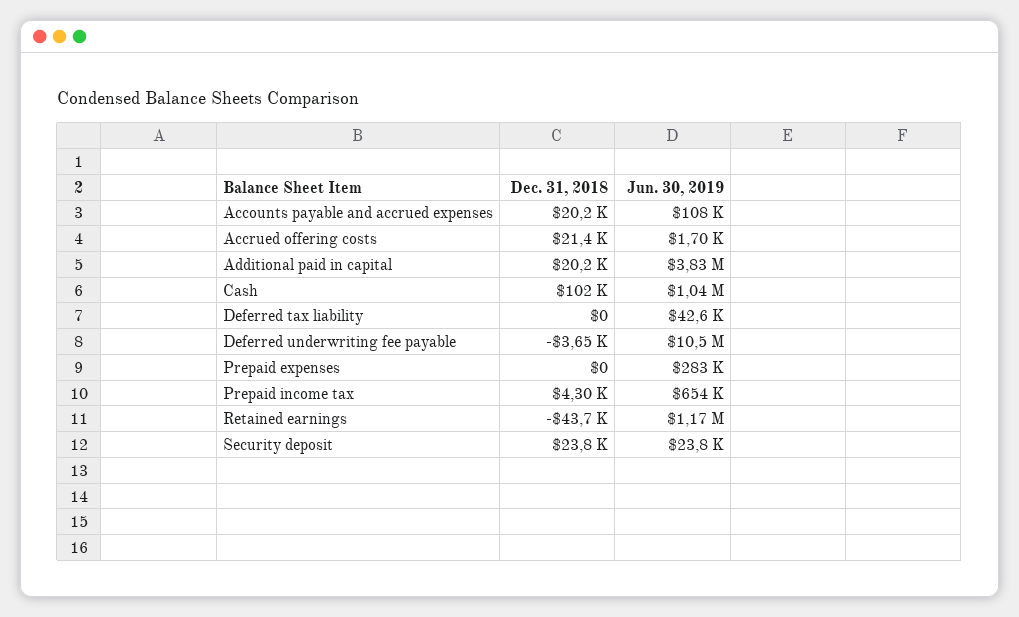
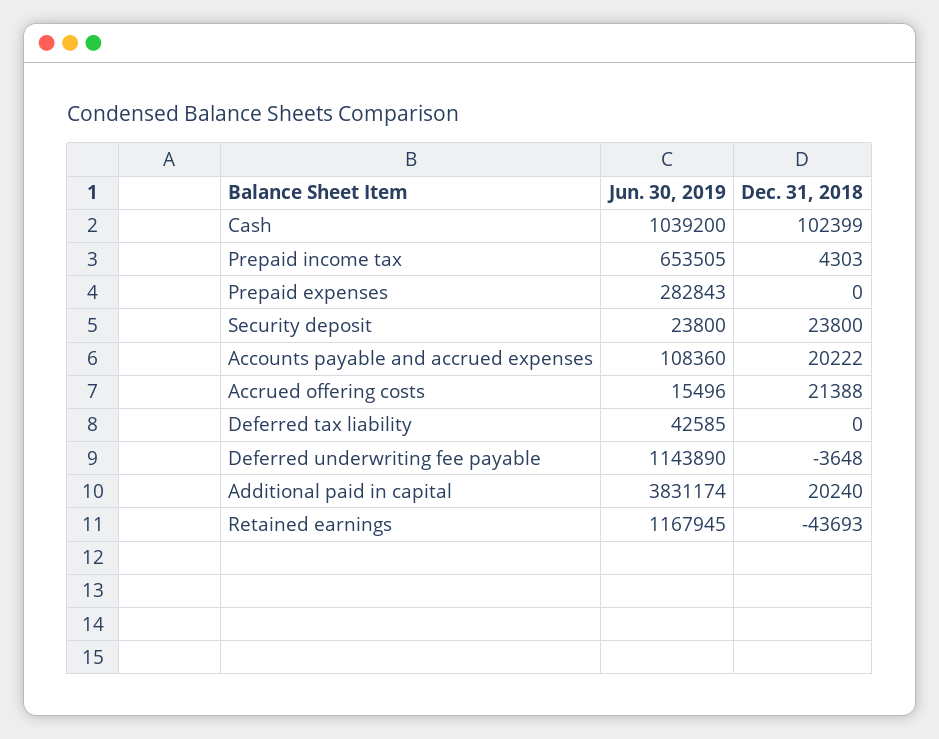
Jun. 30, 2019, Accrued offering costs: 1700 -> 15496
Jun. 30, 2019, Deferred underwriting fee payable: 10500000 -> 1143890

